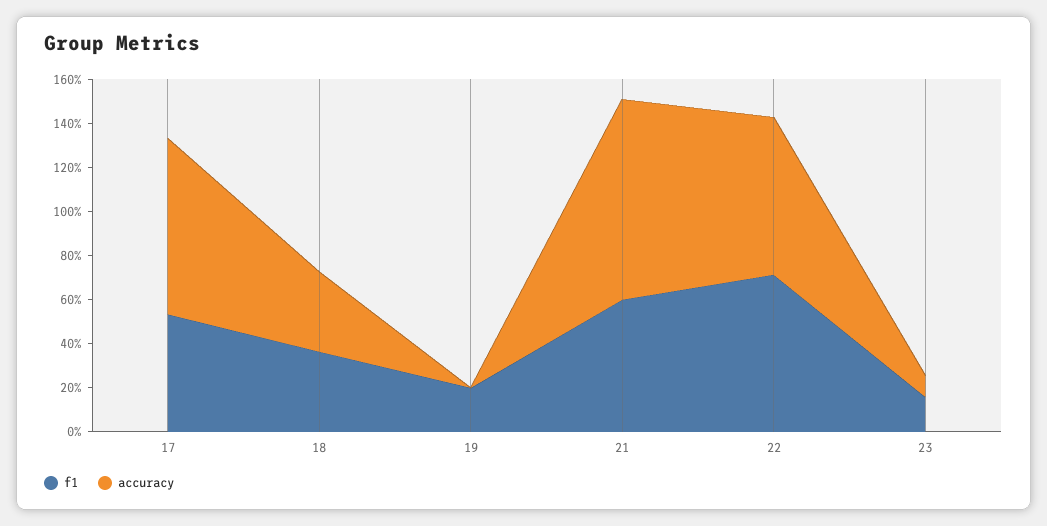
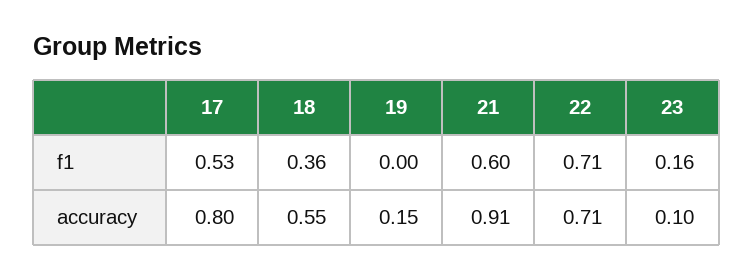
accuracy, 18: 0.35 -> 0.55
f1, 19: 0.2 -> 0
accuracy, 19: 0 -> 0.15

